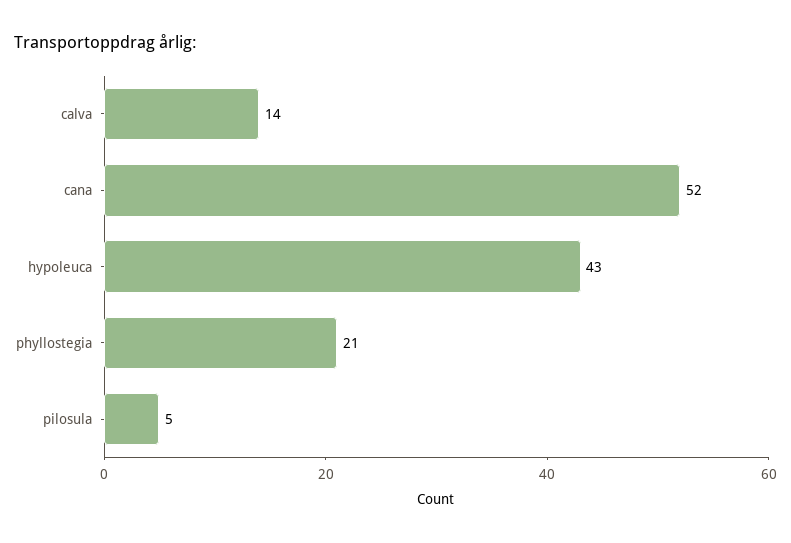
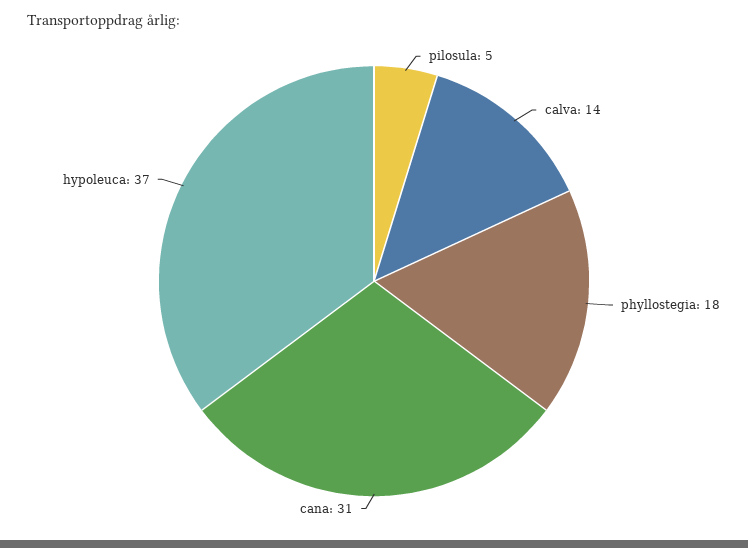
cana: 52 -> 31
hypoleuca: 43 -> 37
phyllostegia: 21 -> 18

